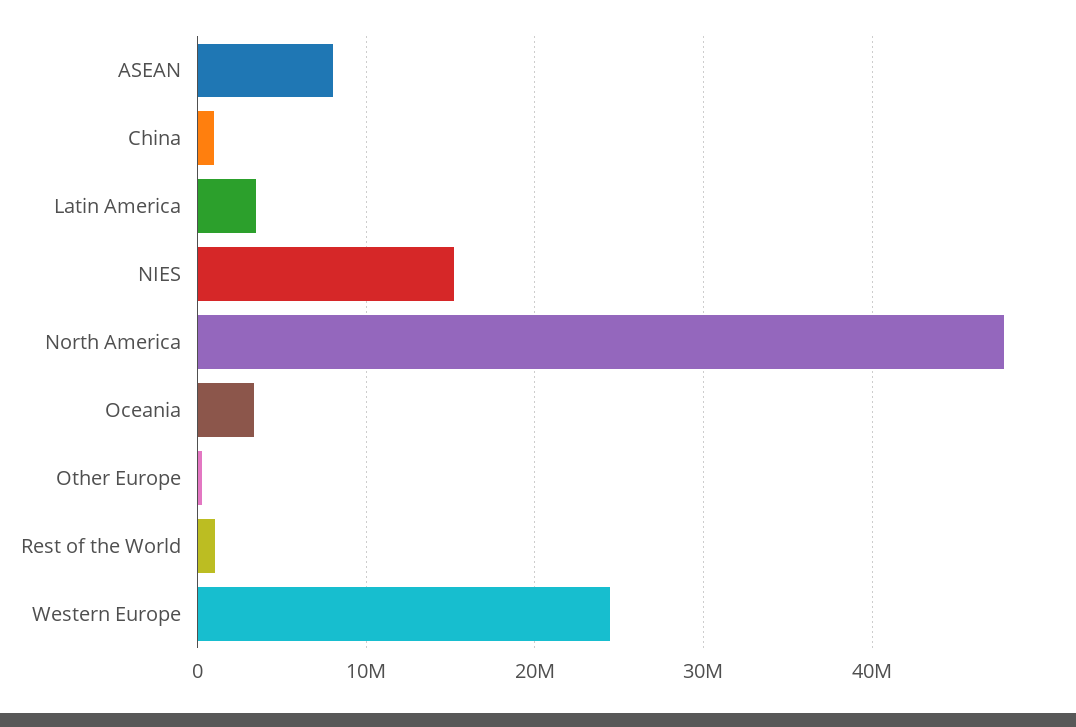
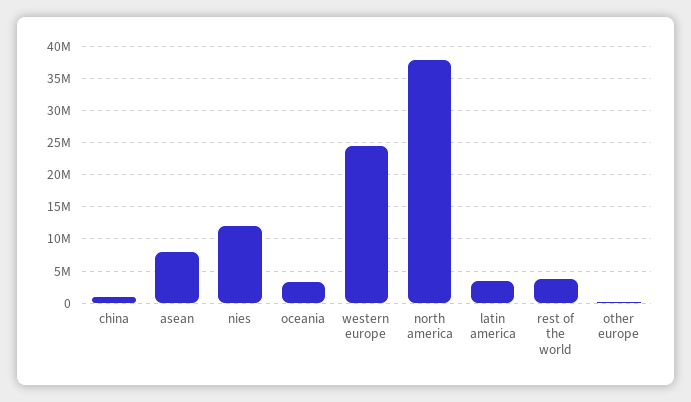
NIES: 15000000 -> 12000000
North America: 48000000 -> 38000000
Rest of the World: 1000000 -> 4000000

